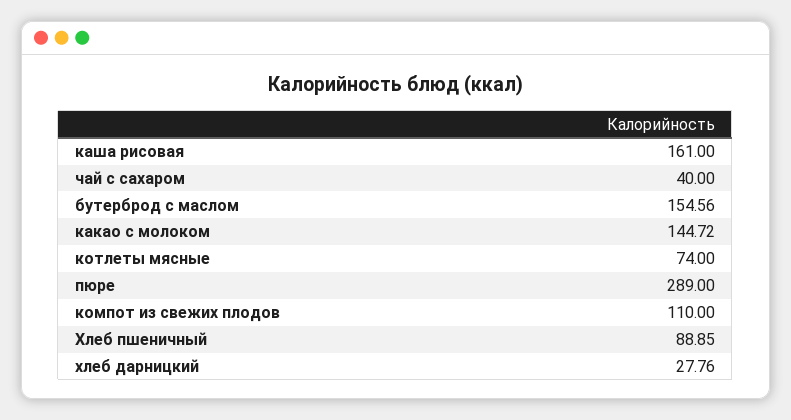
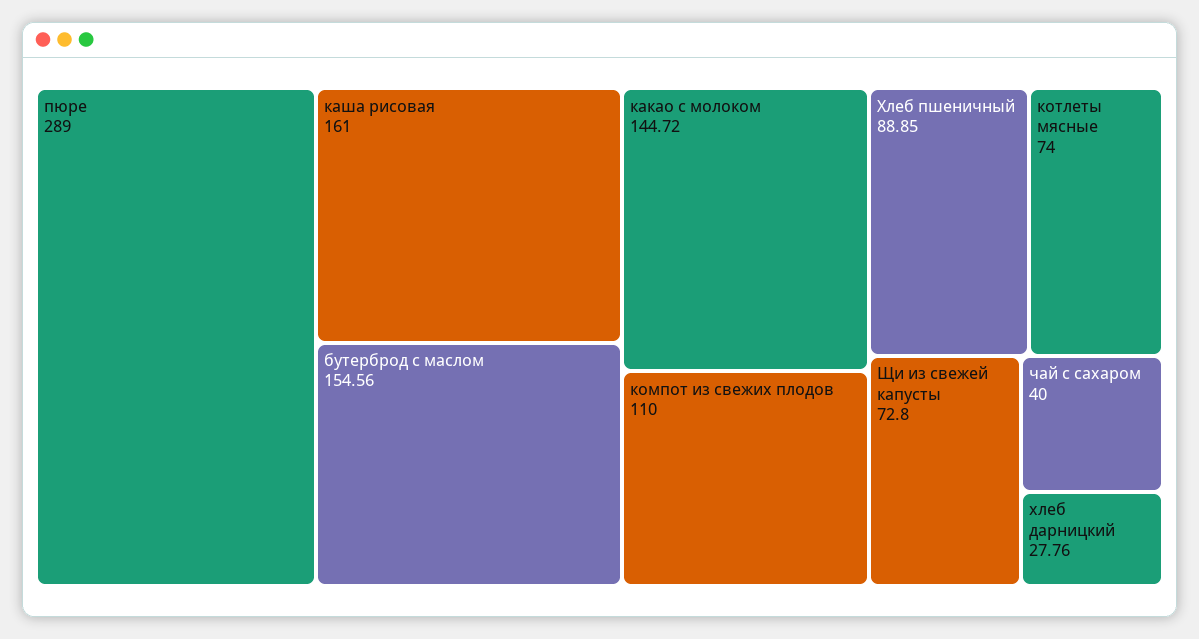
Щи из свежей капусты: none -> 72.8

